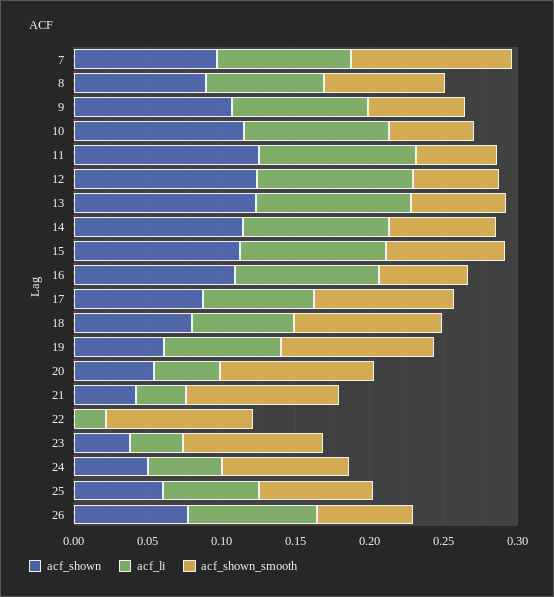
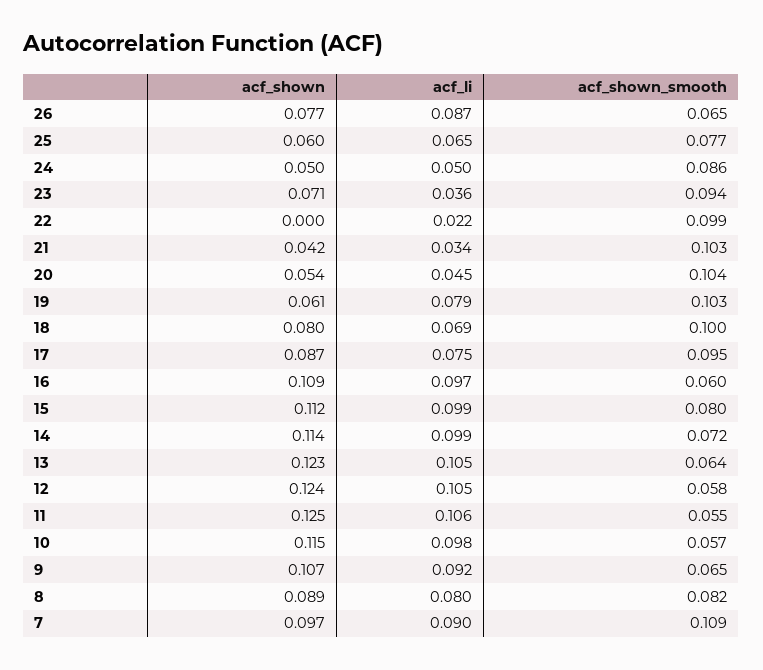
acf_shown, 23: 0.04 -> 0.071

